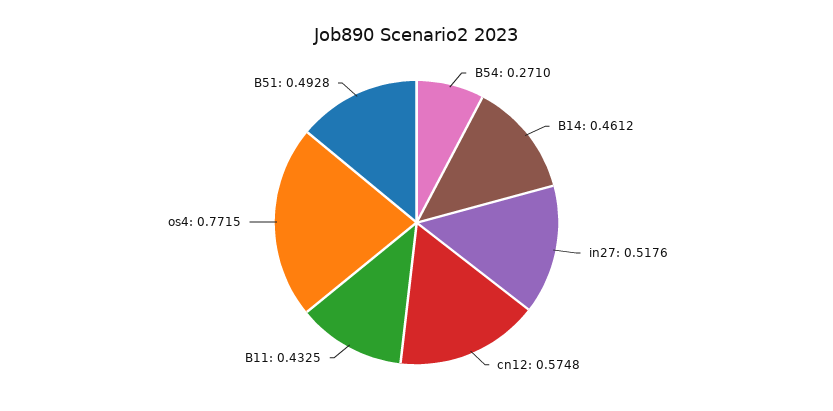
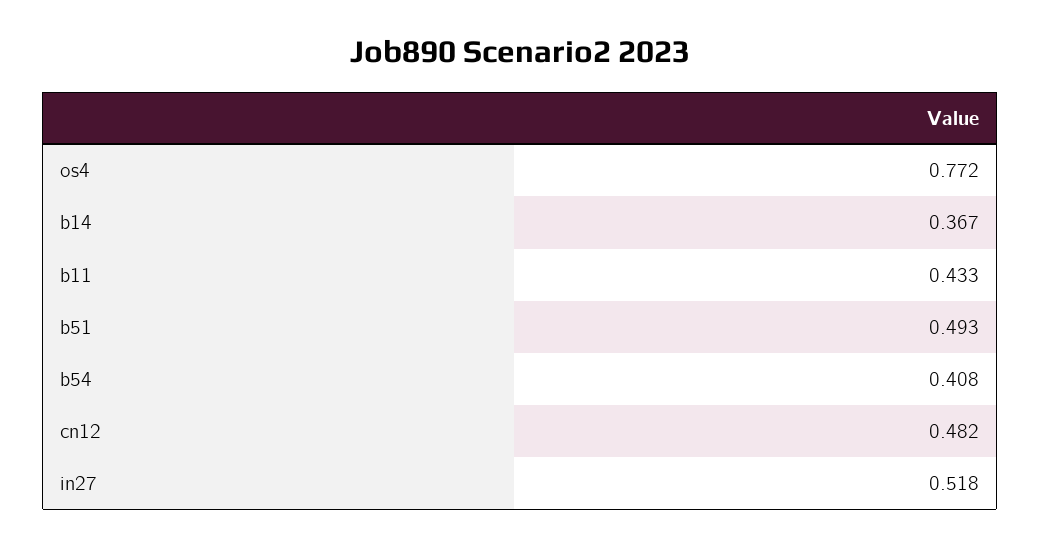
B54: 0.271 -> 0.408
B14: 0.4612 -> 0.367
cn12: 0.5748 -> 0.482

